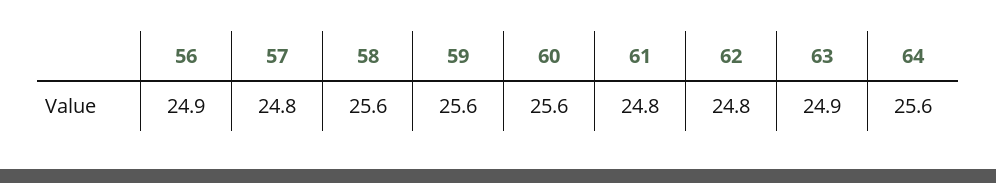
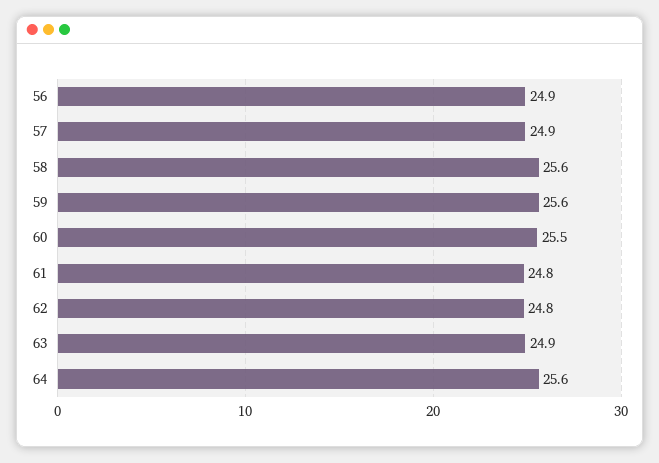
57: 24.8 -> 24.9
60: 25.6 -> 25.5

